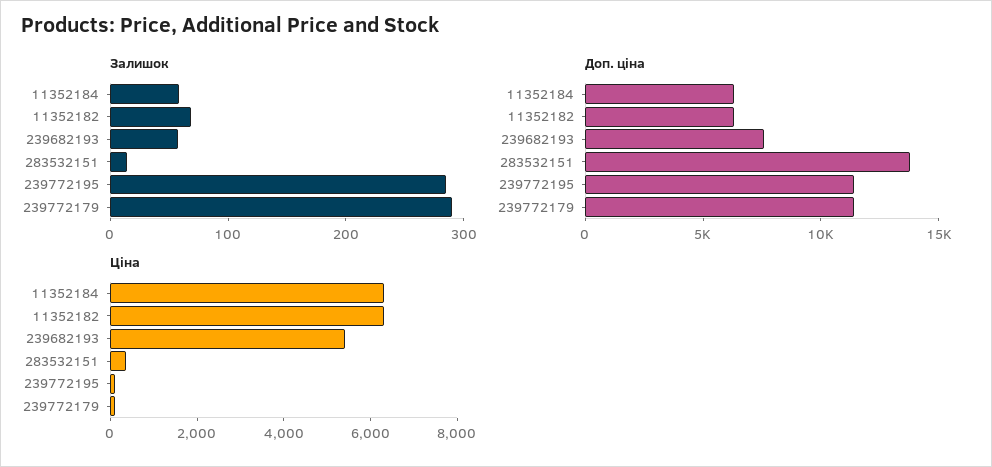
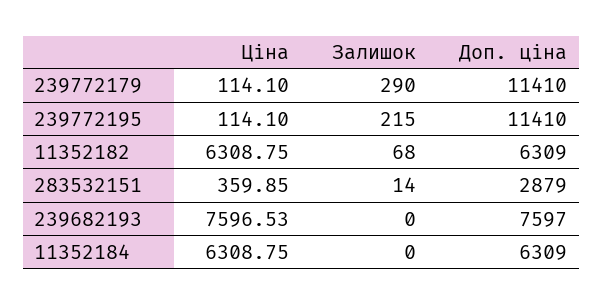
Залишок, 11352184: 60 -> 0
Залишок, 239682193: 60 -> 0
Залишок, 239772195: 280 -> 215
Доп. ціна, 283532151: 14000 -> 2879
Ціна, 239682193: 5500 -> 7596.53

